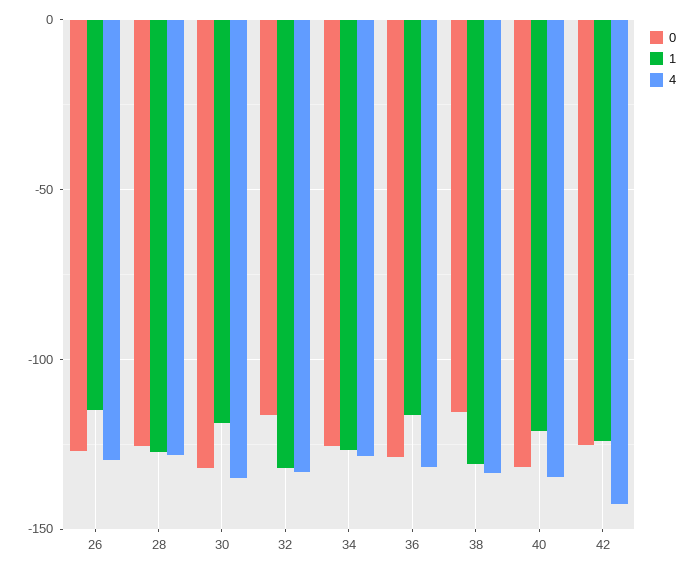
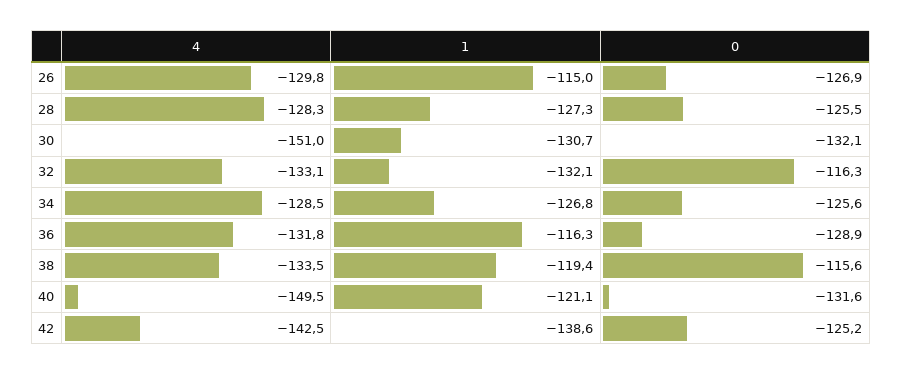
1, 30: -120 -> -130.7
4, 30: -135 -> -151
1, 38: -130 -> -119.4
4, 40: -135 -> -149.5
1, 42: -125 -> -138.6

